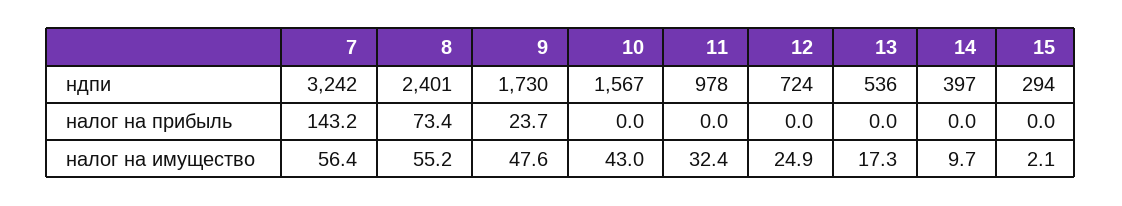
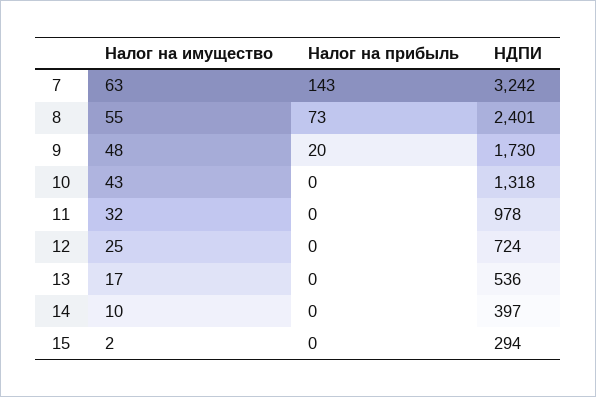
10, ндпи: 1567 -> 1318
9, налог на прибыль: 23.7 -> 20
7, налог на имущество: 56.4 -> 63

